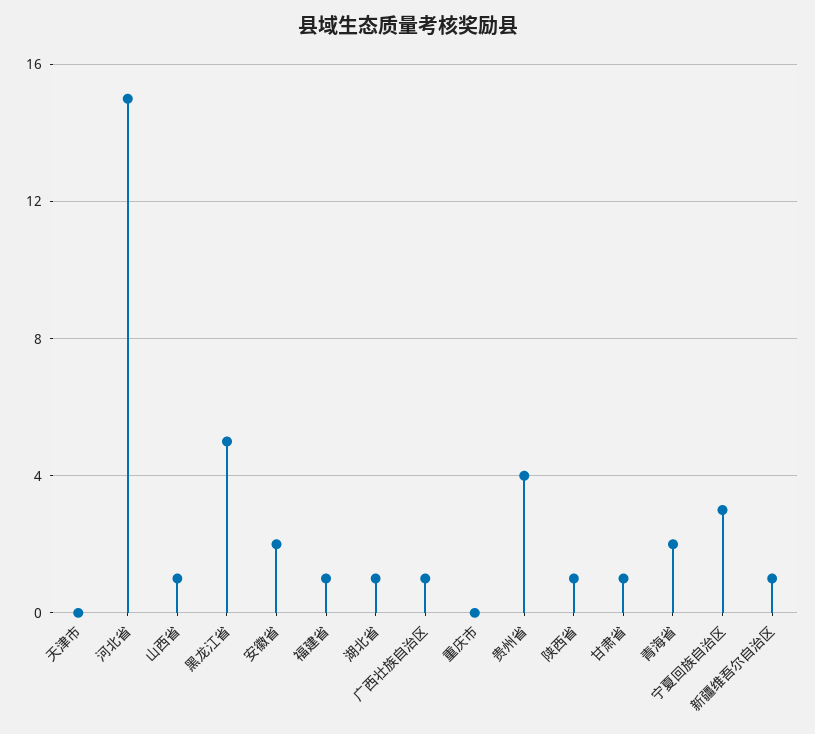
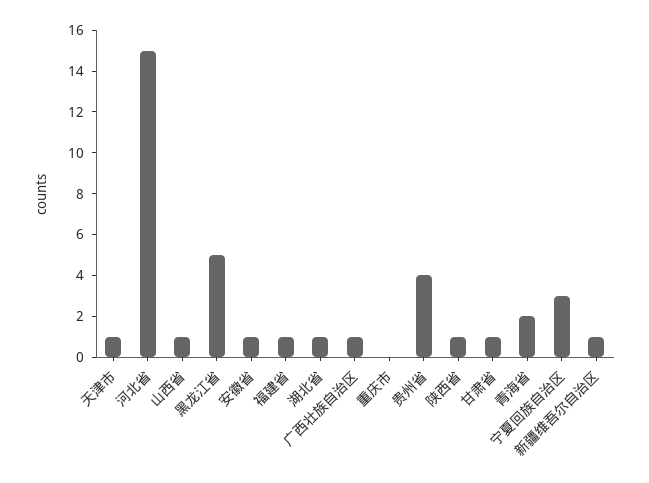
天津市: 0 -> 1
安徽省: 2 -> 1

